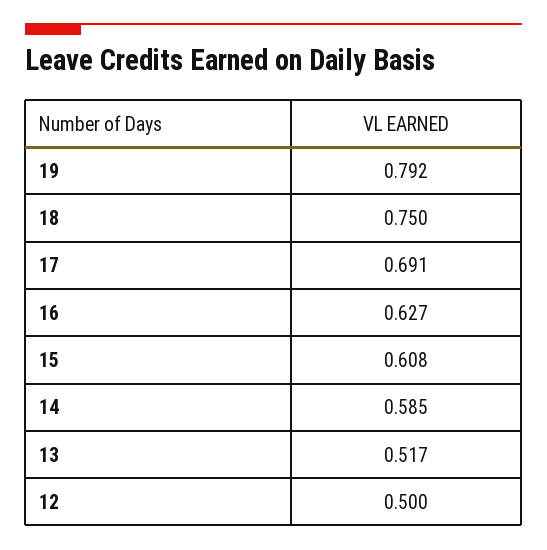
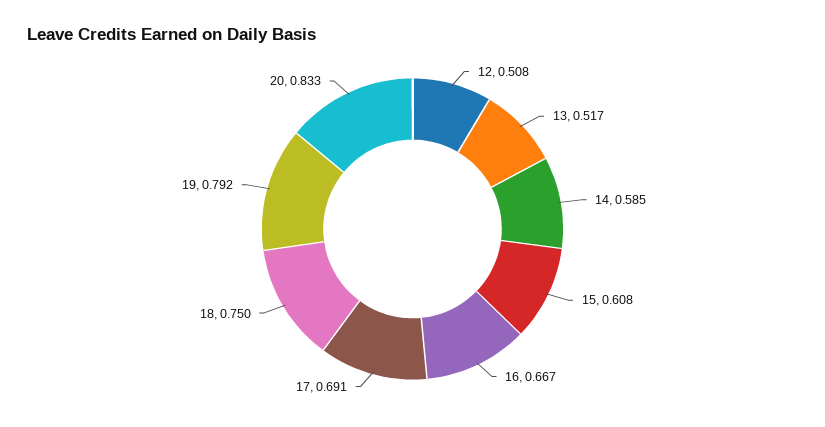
16: 0.627 -> 0.667
12: 0.5 -> 0.508
20: none -> 0.833

